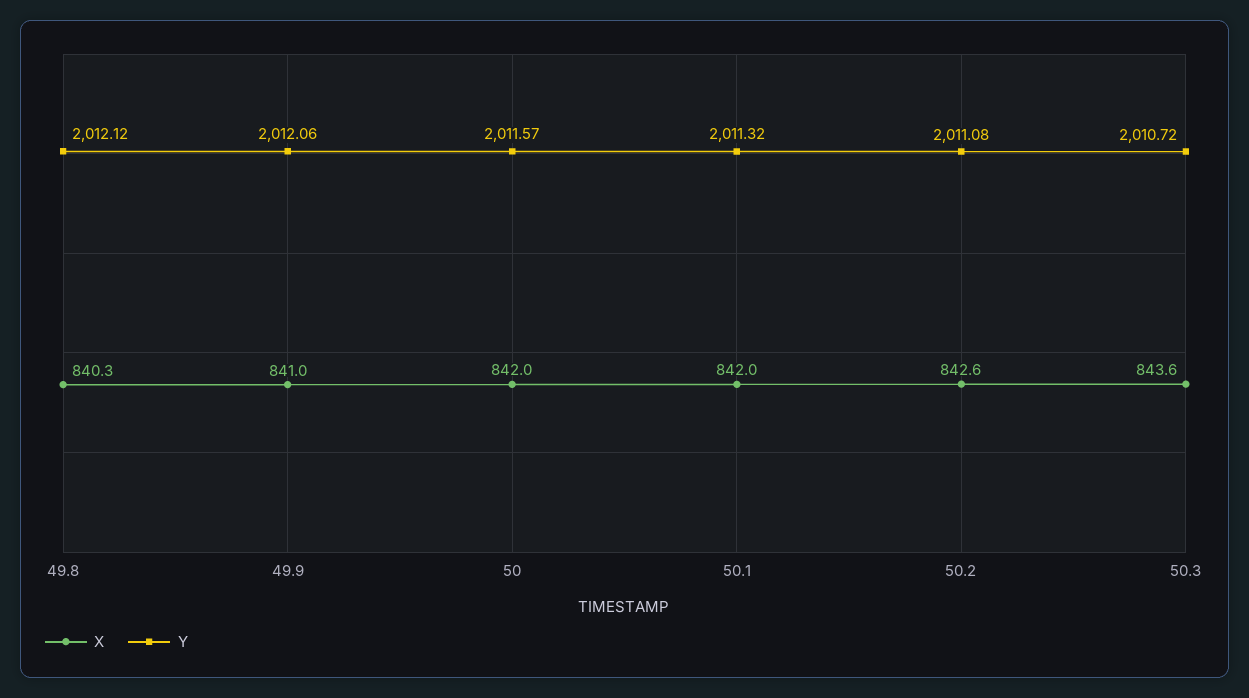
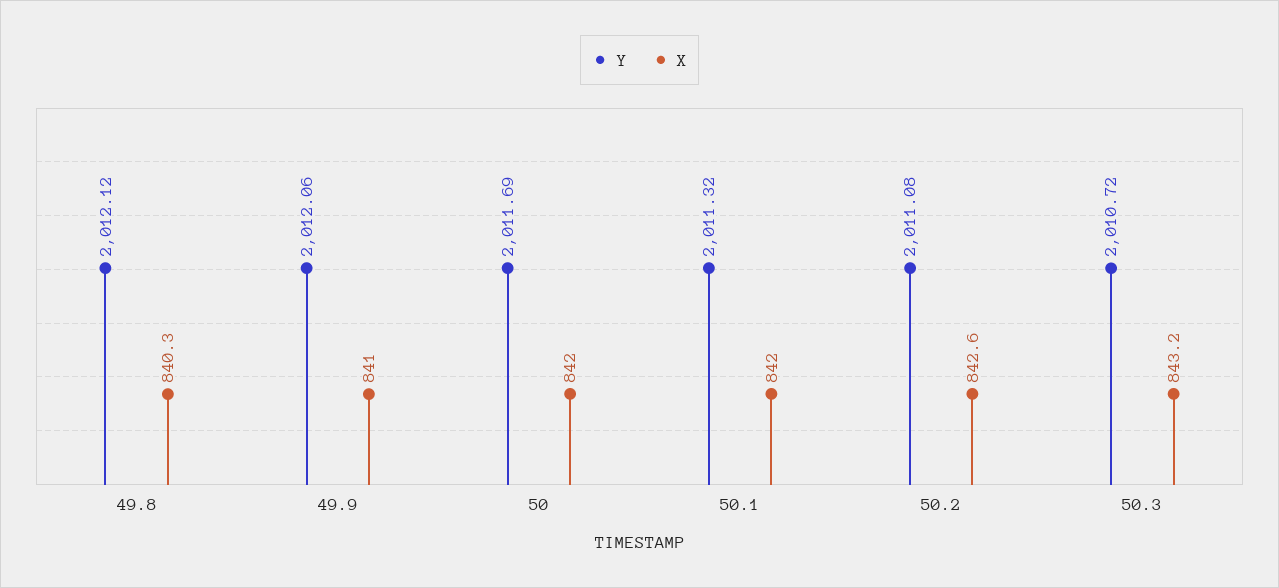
Y, 50: 2011.57 -> 2011.69
X, 50.3: 843.6 -> 843.2

